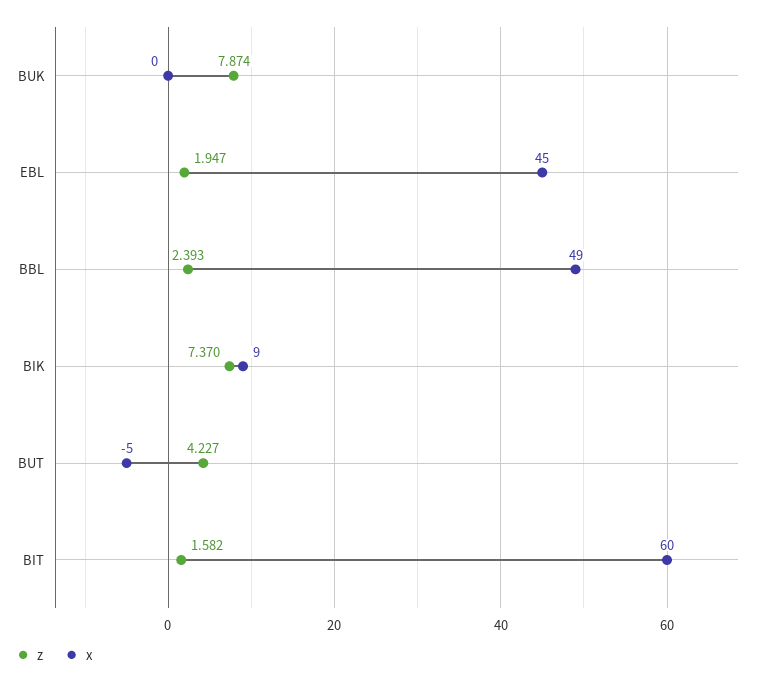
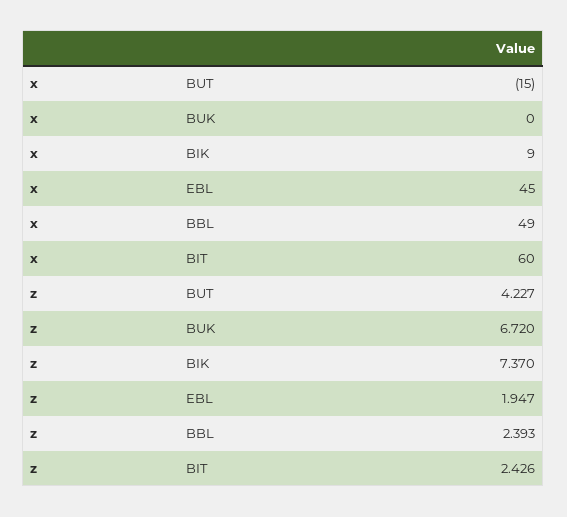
z, BUK: 7.874 -> 6.72
x, BUT: -5 -> -15
z, BIT: 1.582 -> 2.426

